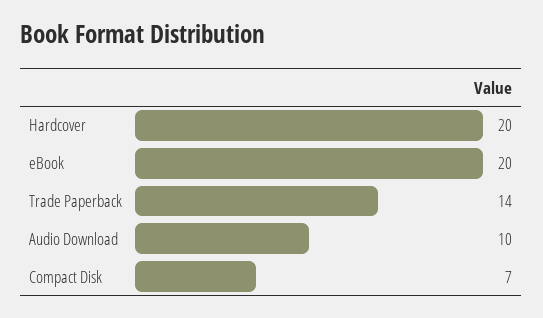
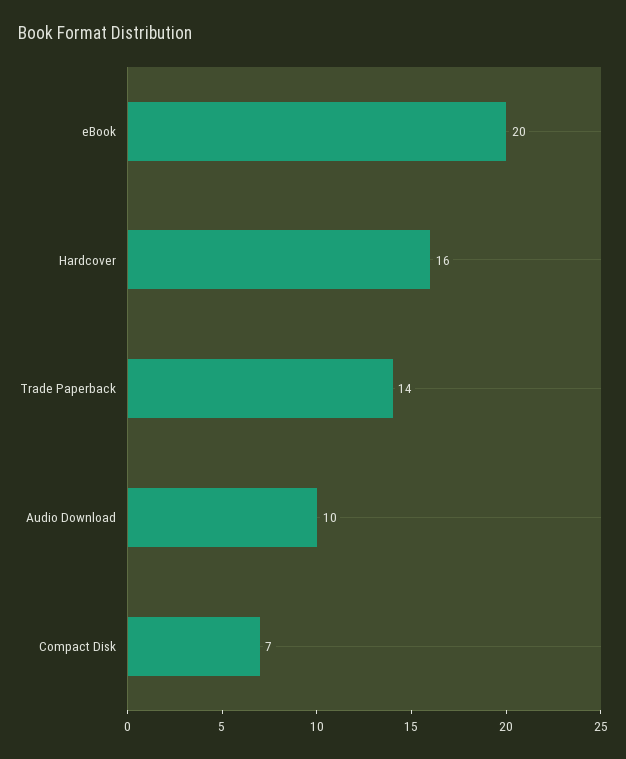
Hardcover: 20 -> 16

